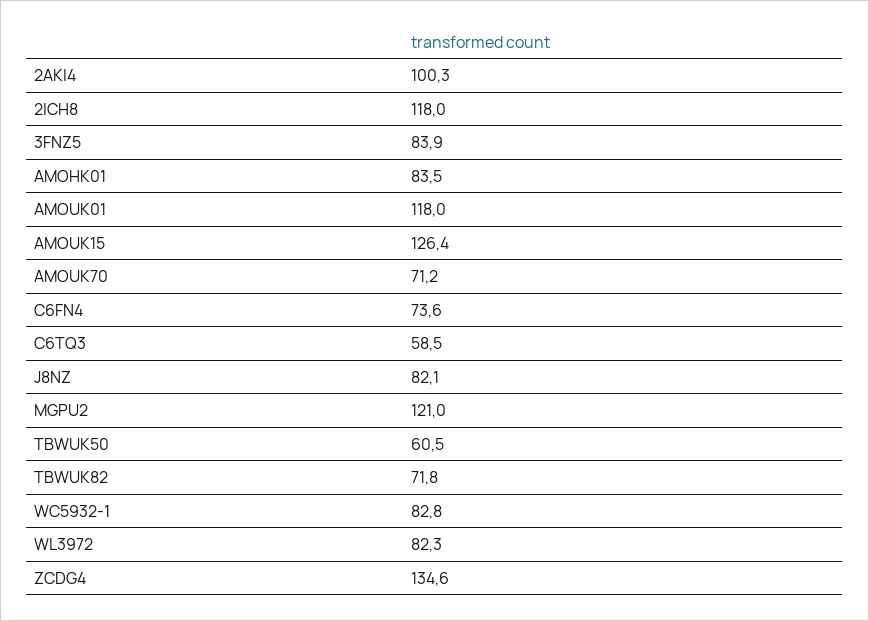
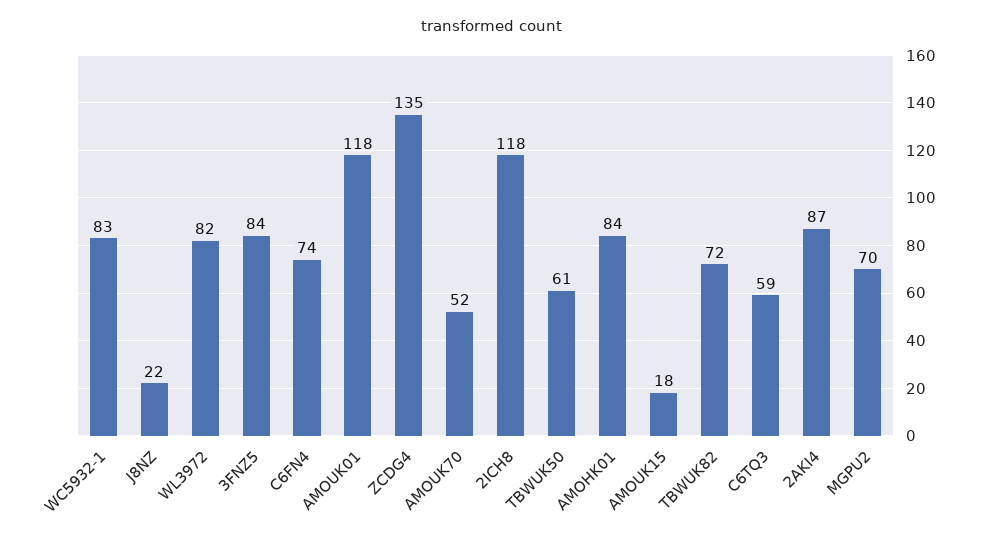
2AKI4: 100.3 -> 87
AMOUK15: 126.4 -> 18
AMOUK70: 71.2 -> 52
J8NZ: 82.1 -> 22
MGPU2: 121 -> 70

